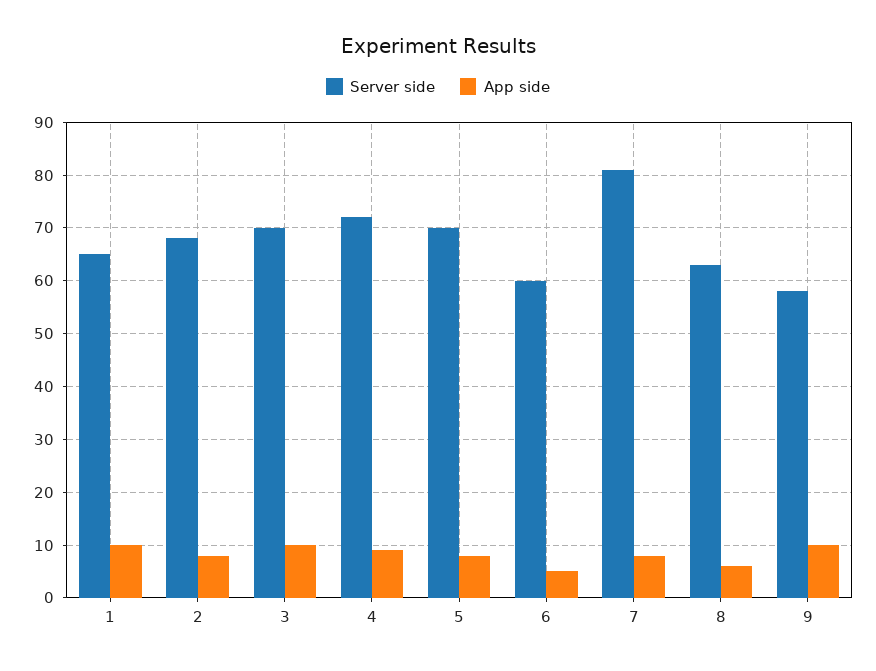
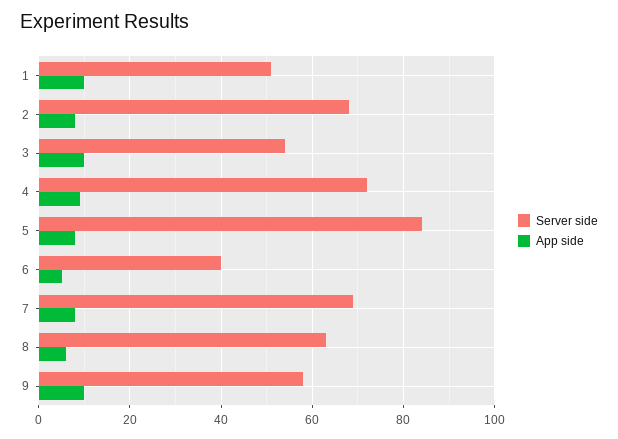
Server side, 1: 65 -> 50
Server side, 3: 70 -> 55
Server side, 5: 70 -> 85
Server side, 6: 60 -> 40
Server side, 7: 80 -> 70

